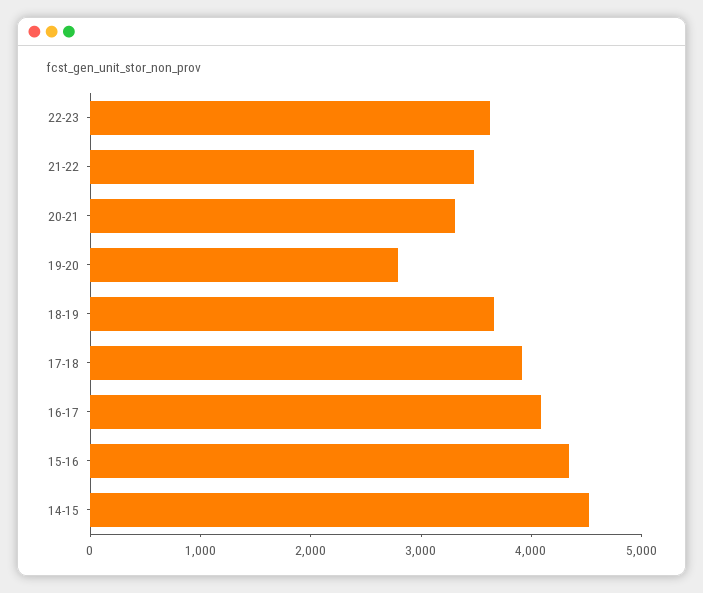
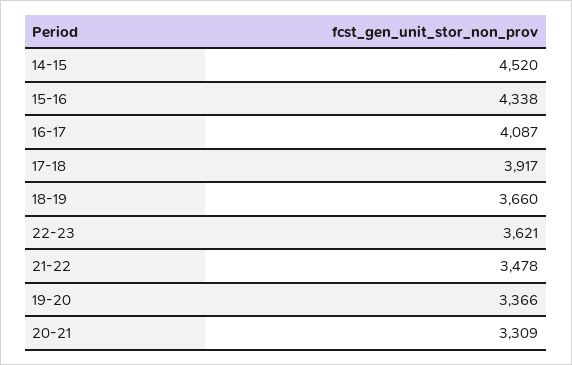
19-20: 2800 -> 3366

